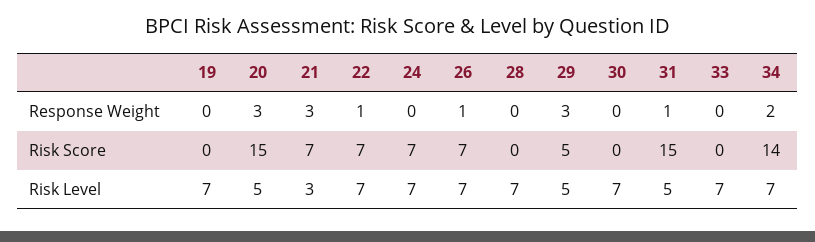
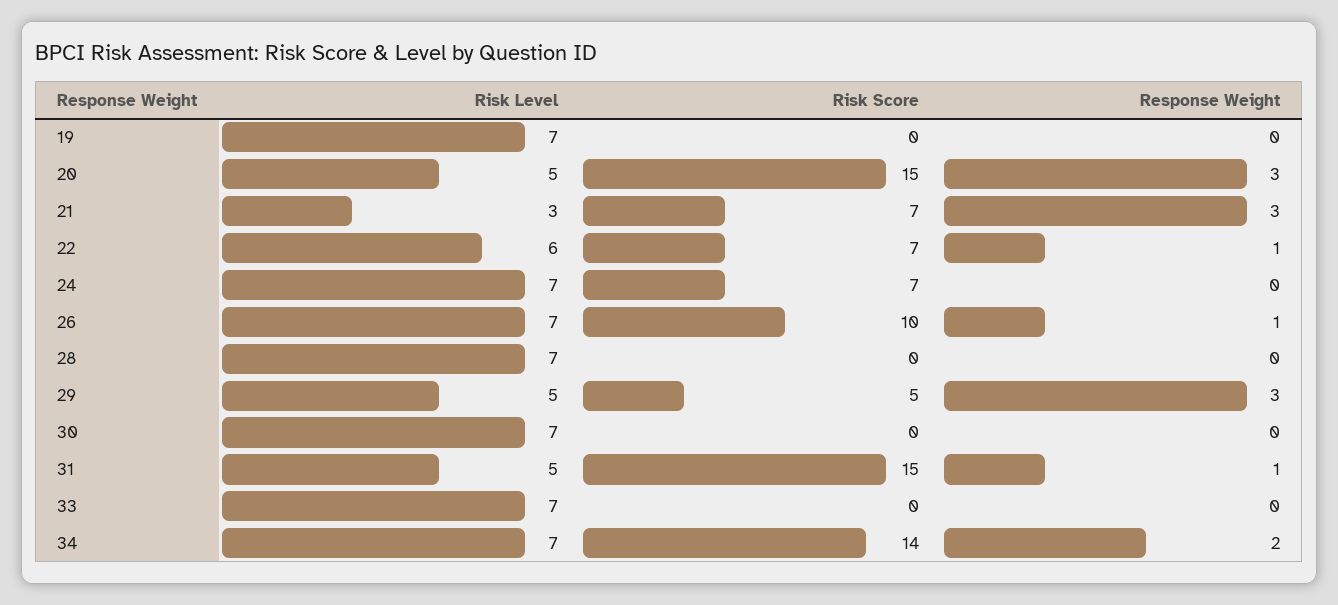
26, Risk Score: 7 -> 10
22, Risk Level: 7 -> 6

